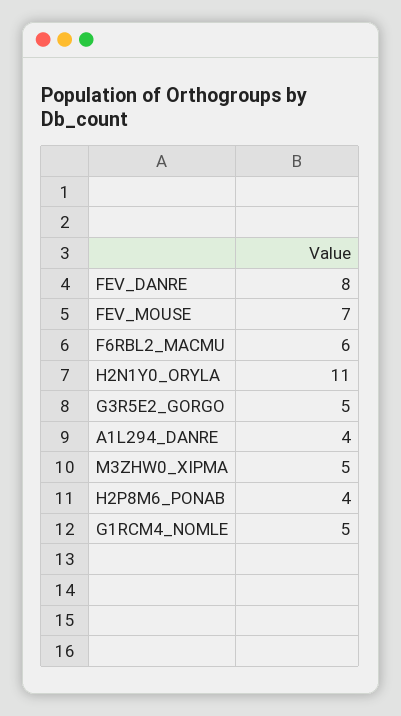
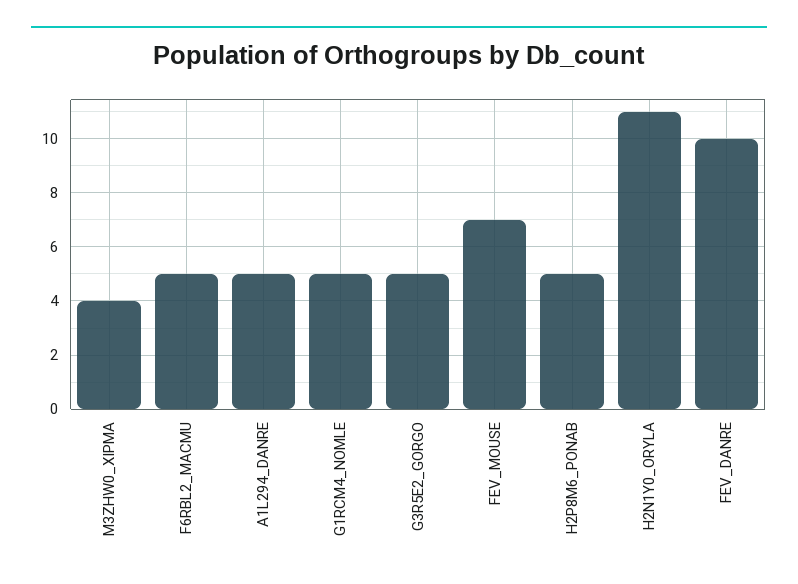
FEV_DANRE: 8 -> 10
F6RBL2_MACMU: 6 -> 5
A1L294_DANRE: 4 -> 5
M3ZHW0_XIPMA: 5 -> 4
H2P8M6_PONAB: 4 -> 5

